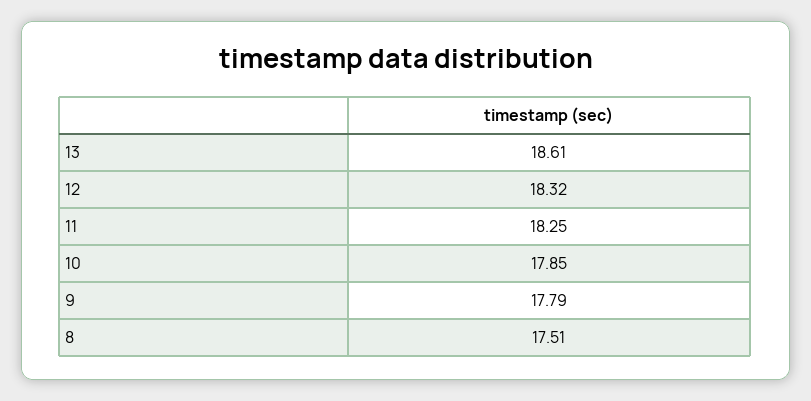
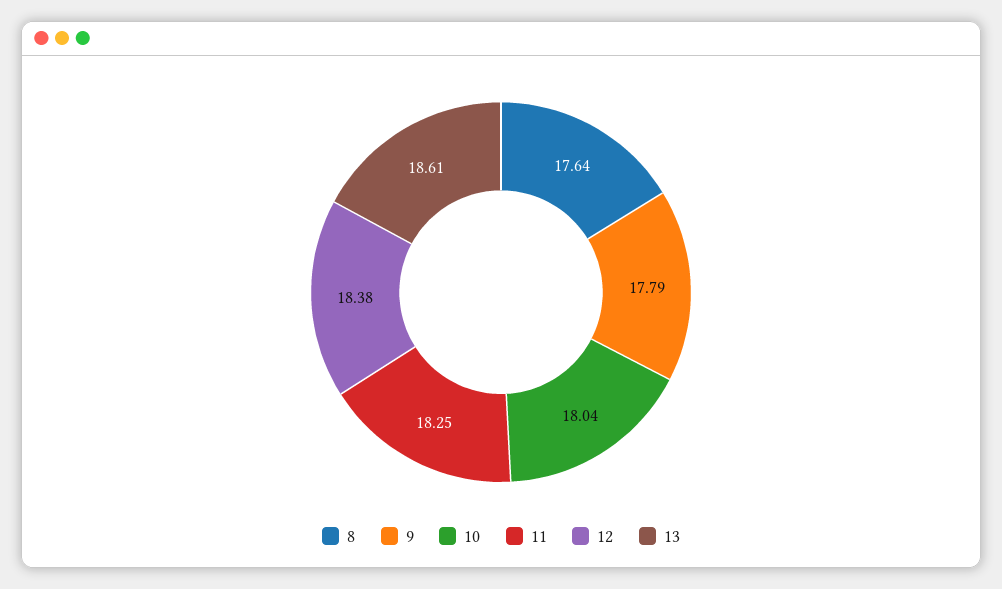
12: 18.32 -> 18.38
10: 17.85 -> 18.04
8: 17.51 -> 17.64

